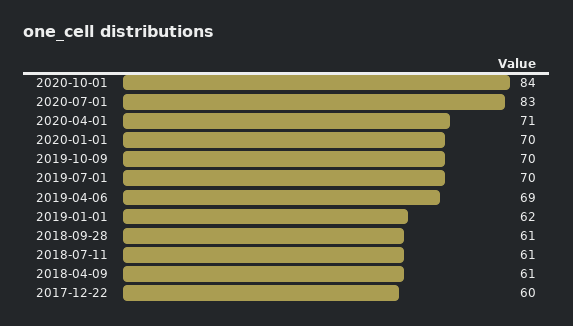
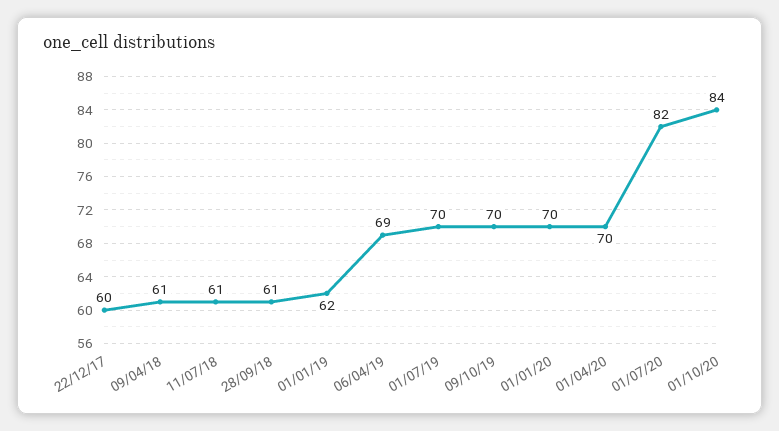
2020-07-01: 83 -> 82
2020-04-01: 71 -> 70

